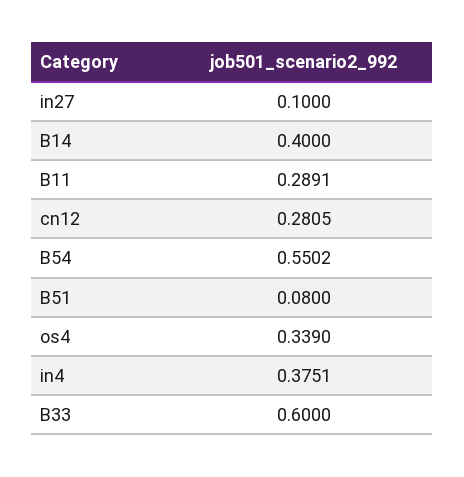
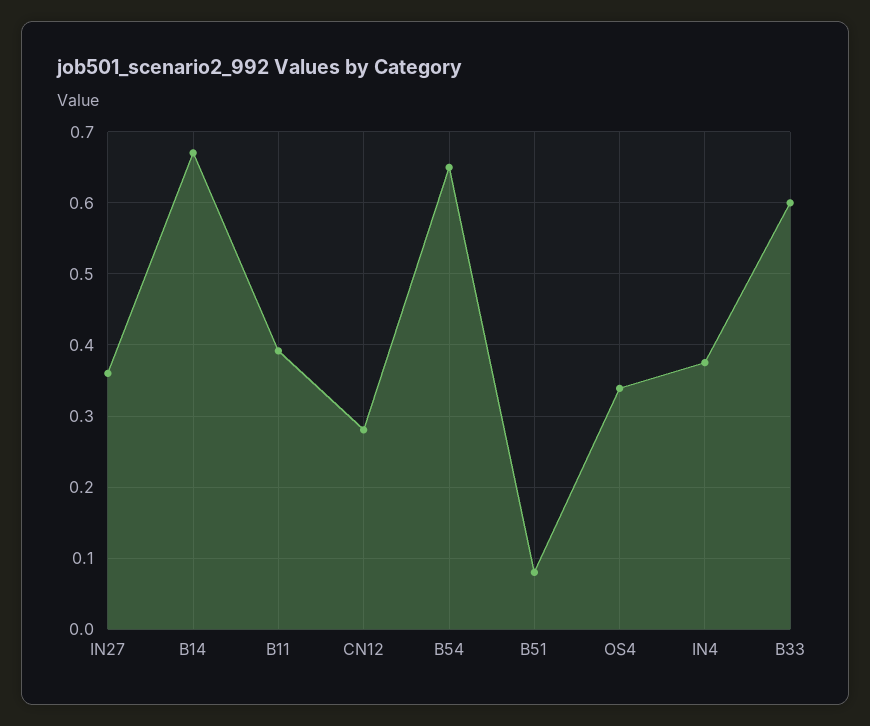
in27: 0.1 -> 0.36
B14: 0.4 -> 0.67
B11: 0.2891 -> 0.39
B54: 0.5502 -> 0.65

